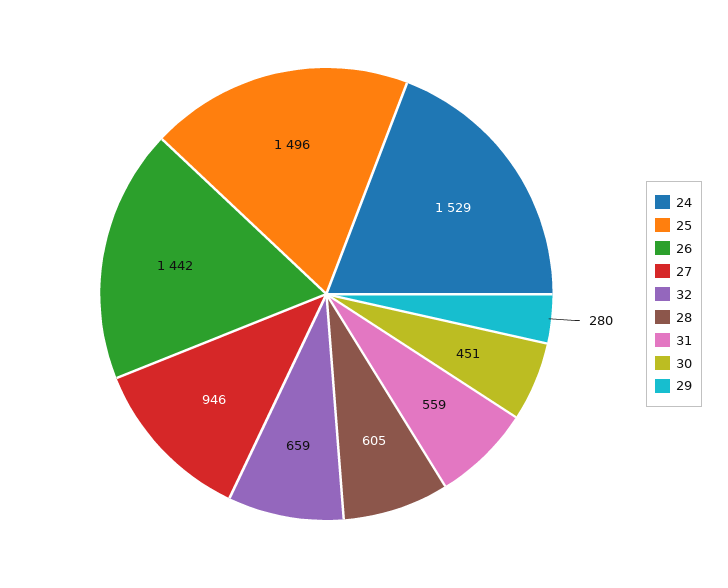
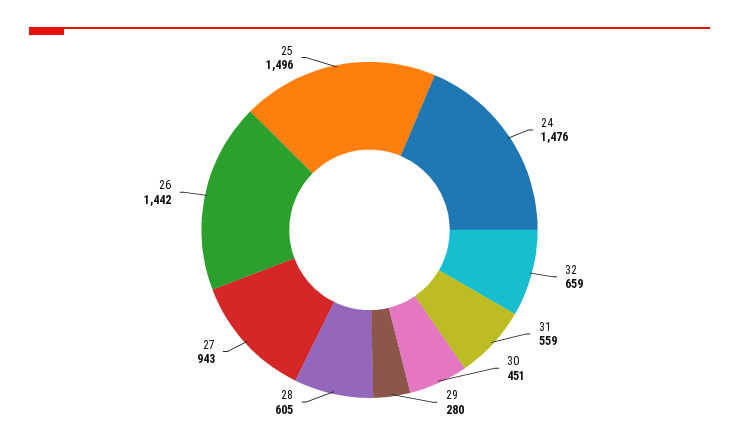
24: 1529 -> 1476
27: 946 -> 943

